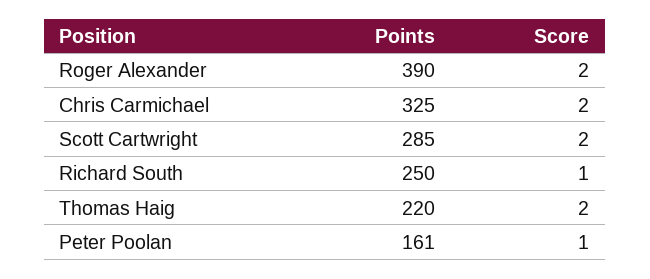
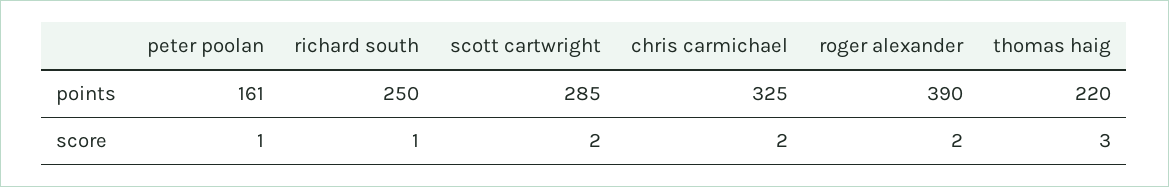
Score, Thomas Haig: 2 -> 3

